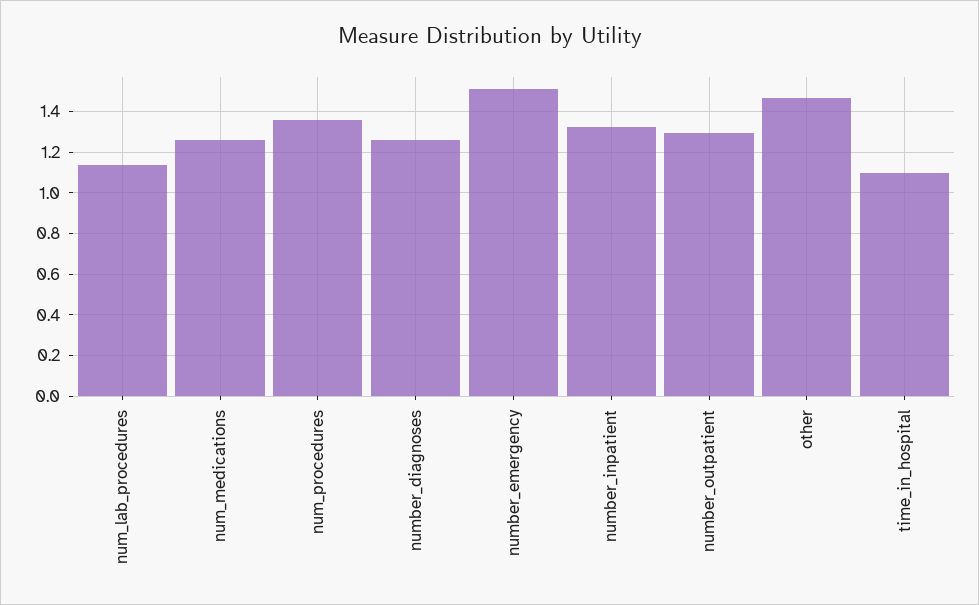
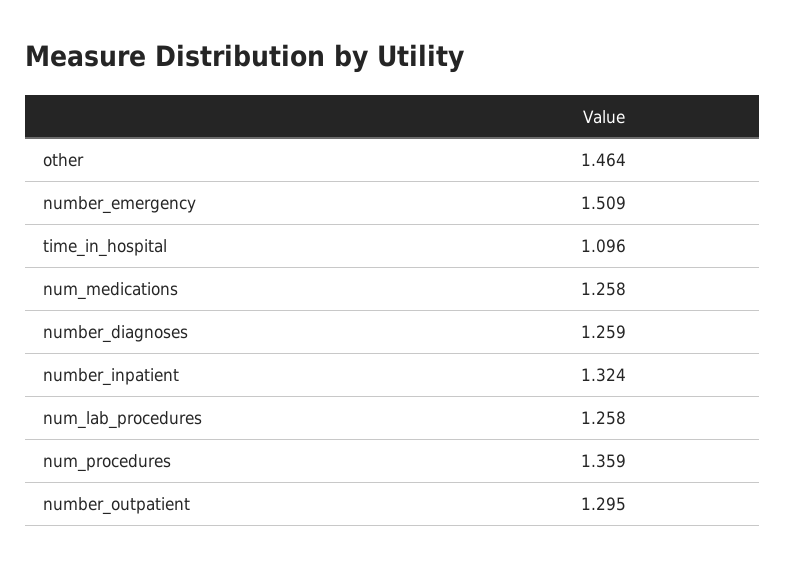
num_lab_procedures: 1.15 -> 1.258

